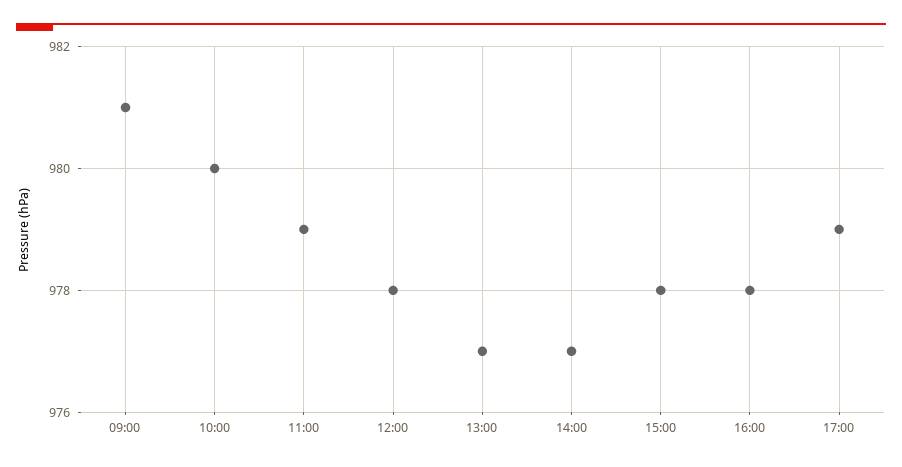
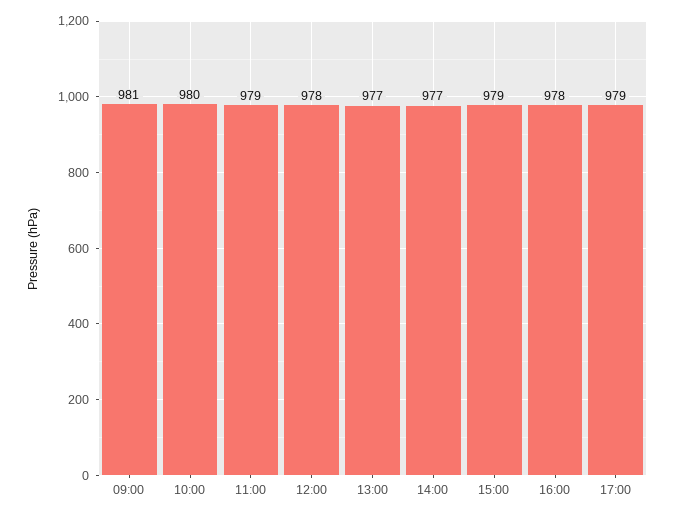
15:00: 978 -> 979

